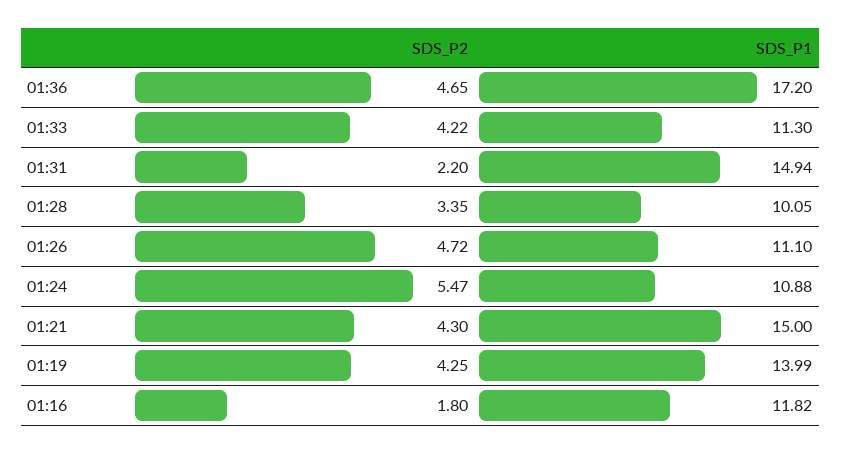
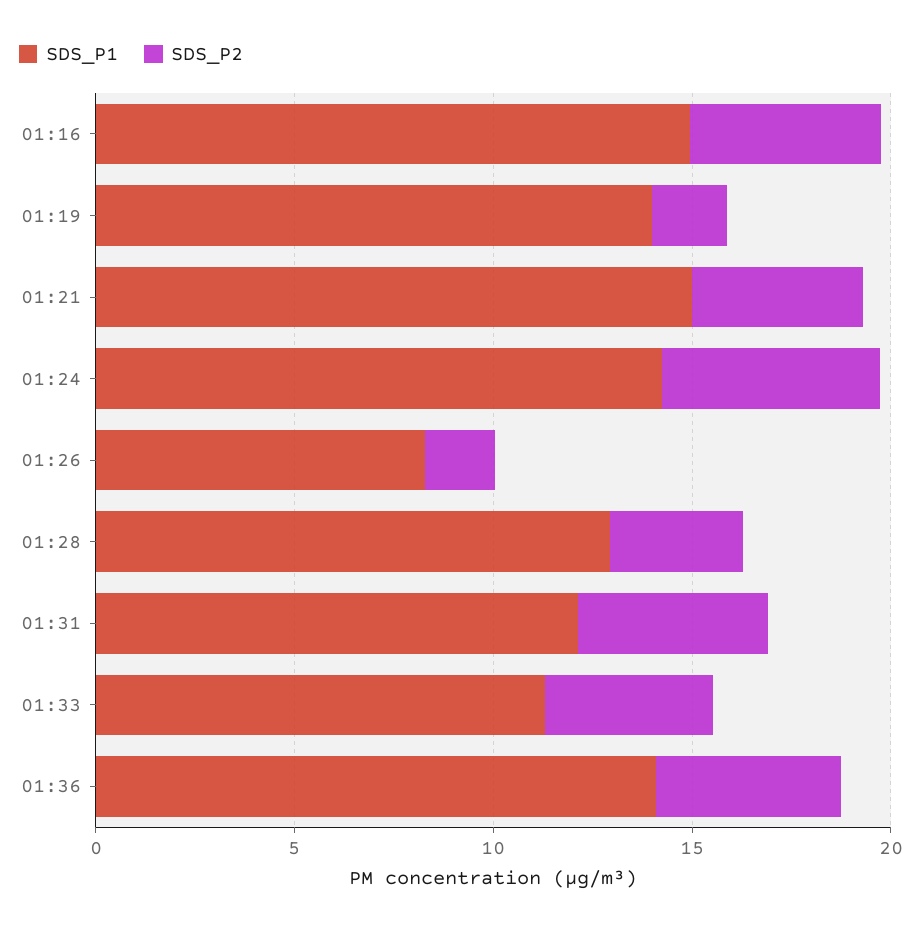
SDS_P1, 01:36: 17.2 -> 14
SDS_P2, 01:31: 2.2 -> 5
SDS_P1, 01:31: 14.94 -> 12
SDS_P1, 01:28: 10.05 -> 13
SDS_P2, 01:26: 4.72 -> 2
SDS_P1, 01:26: 11.1 -> 8
SDS_P1, 01:24: 10.88 -> 14
SDS_P2, 01:19: 4.25 -> 2
SDS_P2, 01:16: 1.8 -> 5
SDS_P1, 01:16: 11.82 -> 15

